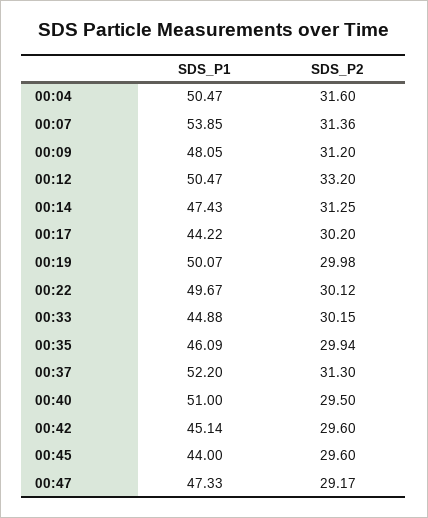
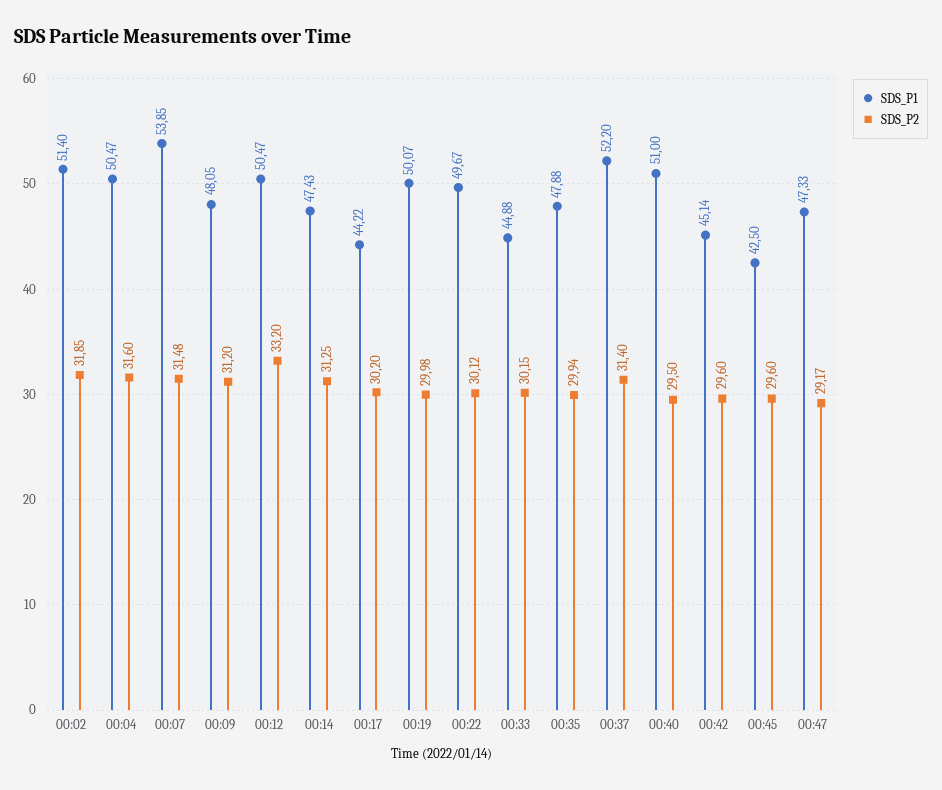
SDS_P2, 00:07: 31.36 -> 31.48
SDS_P1, 00:35: 46.09 -> 47.88
SDS_P2, 00:37: 31.3 -> 31.4
SDS_P1, 00:45: 44 -> 42.5
SDS_P1, 00:02: none -> 51.4
SDS_P2, 00:02: none -> 31.85

